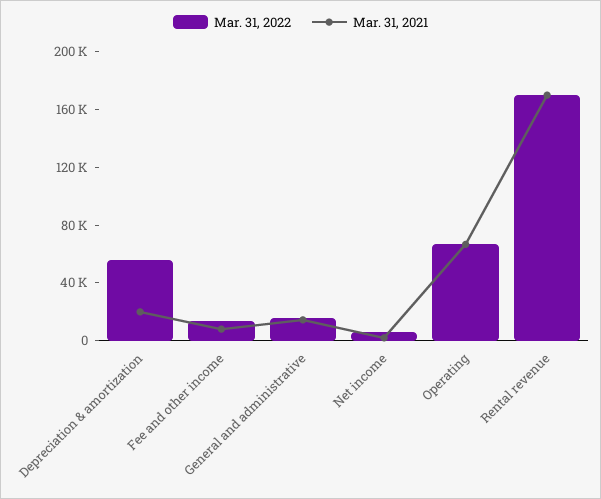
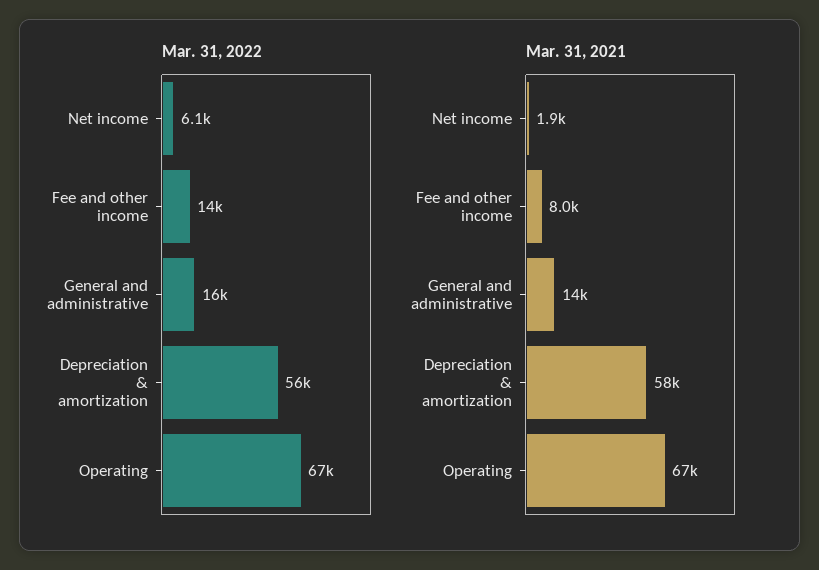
Mar. 31, 2021, Depreciation & amortization: 20000 -> 58000
Mar. 31, 2022, Rental revenue: 170000 -> none
Mar. 31, 2021, Rental revenue: 170000 -> none

